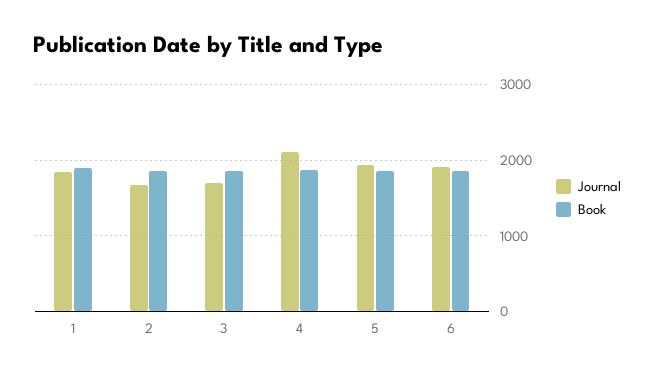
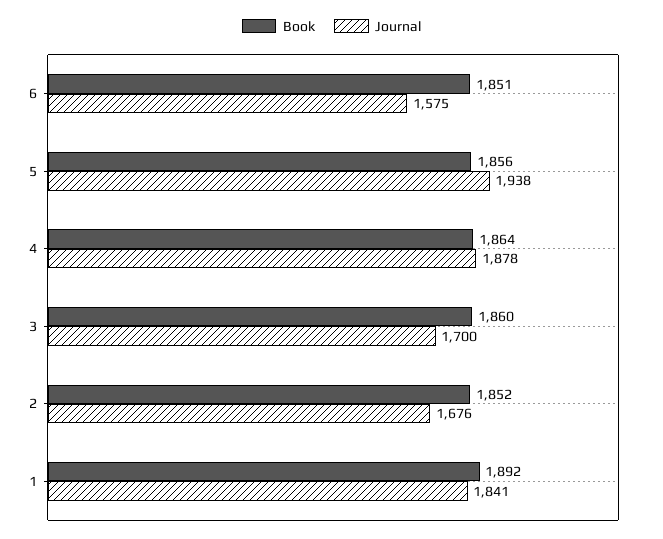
Journal, 4: 2100 -> 1878
Journal, 6: 1900 -> 1575

